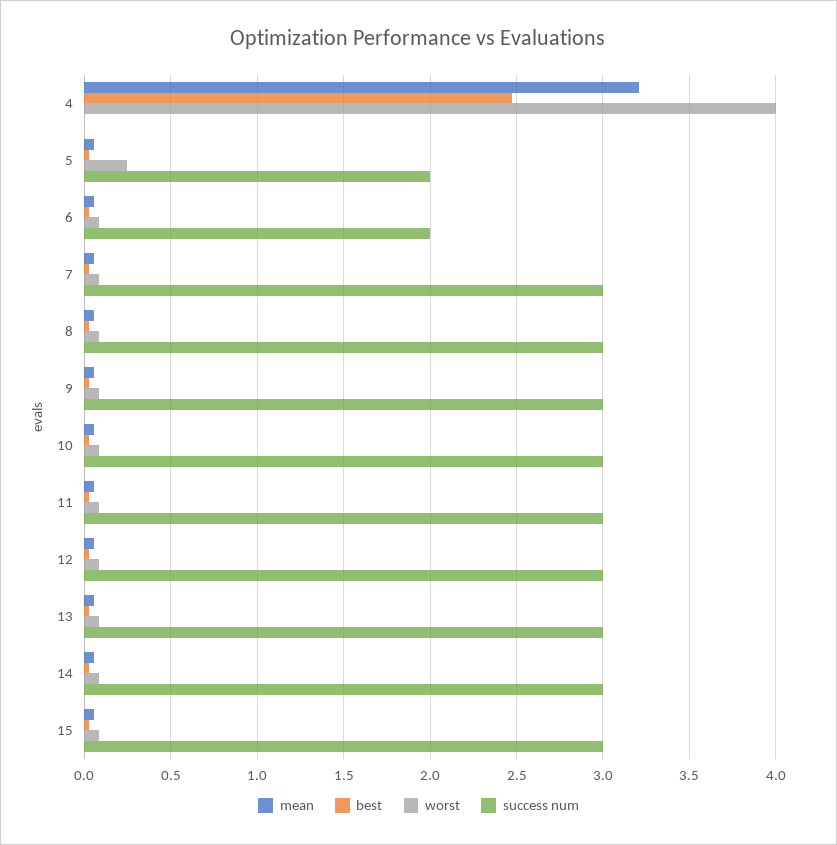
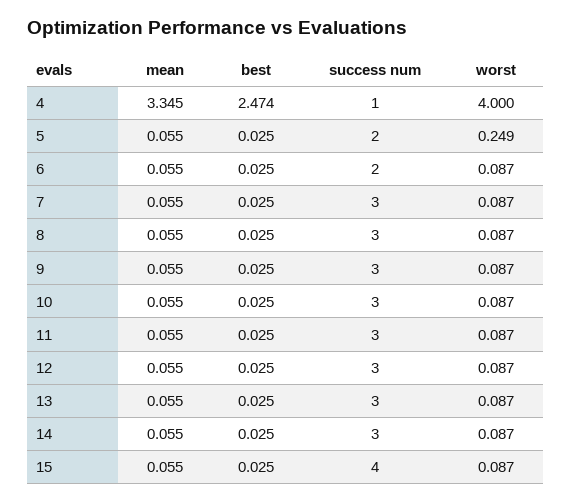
mean, 4: 3.2 -> 3.345
success num, 4: 0 -> 1
success num, 15: 3 -> 4

